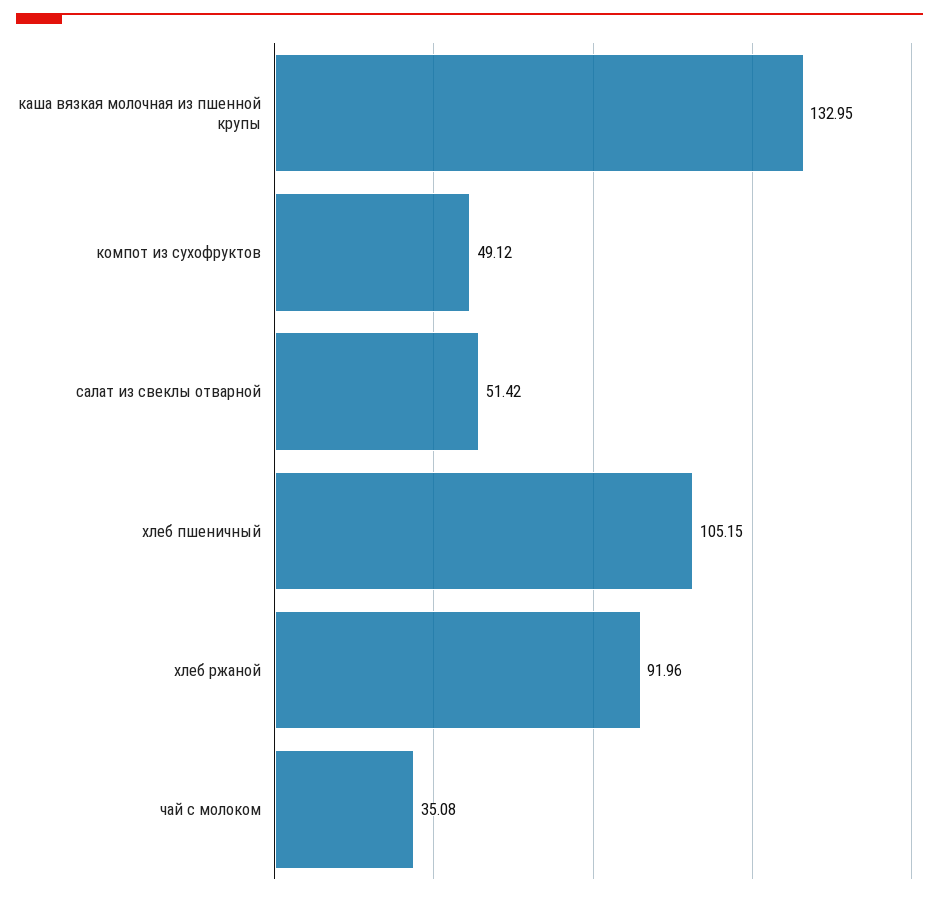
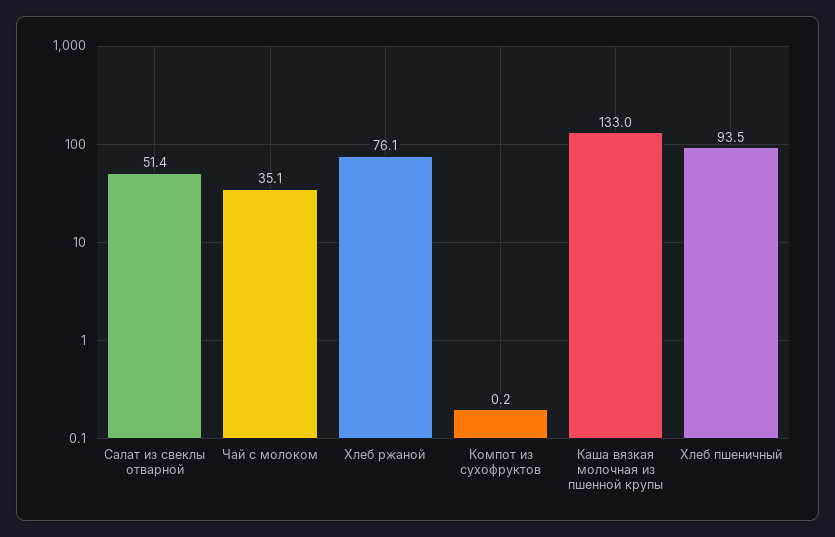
компот из сухофруктов: 49.12 -> 0.2
хлеб пшеничный: 105.15 -> 93.5
хлеб ржаной: 91.96 -> 76.1

